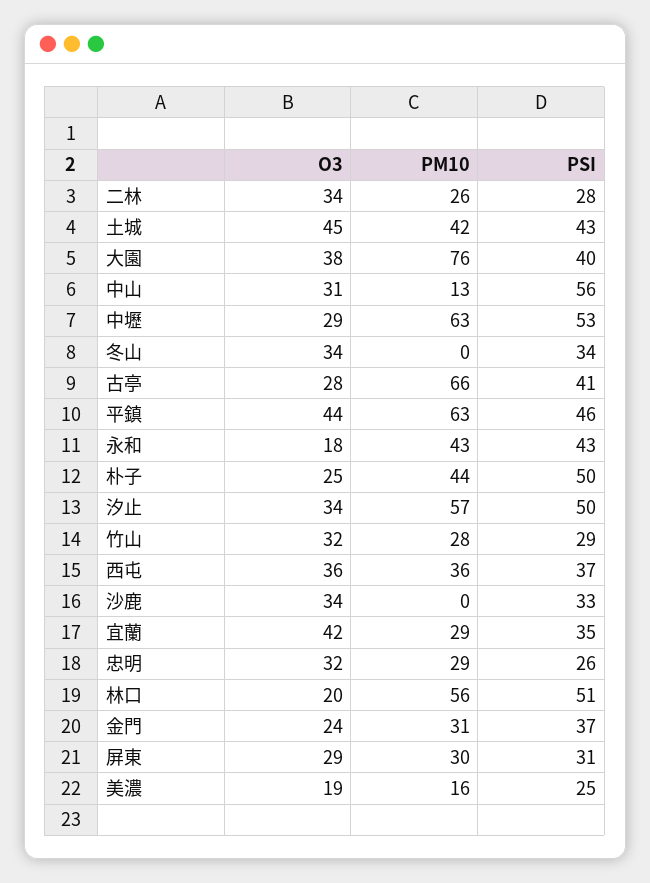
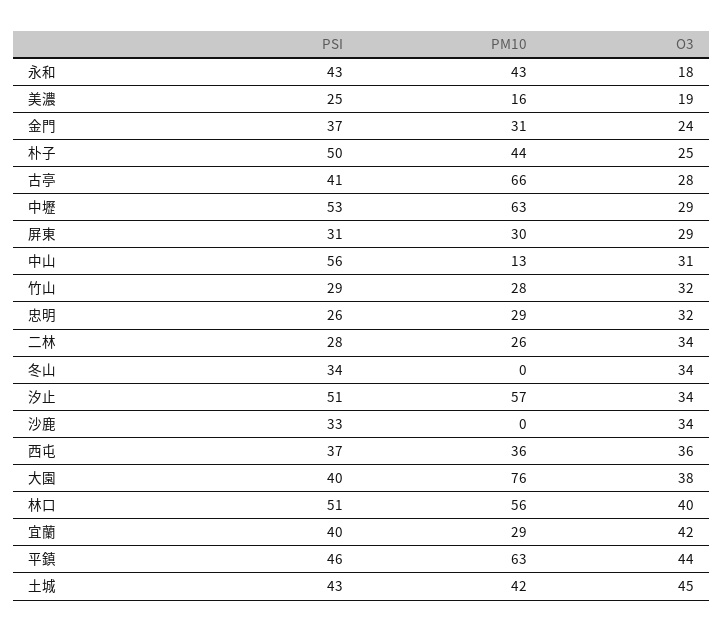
PSI, 汐止: 50 -> 51
PSI, 宜蘭: 35 -> 40
O3, 林口: 20 -> 40

